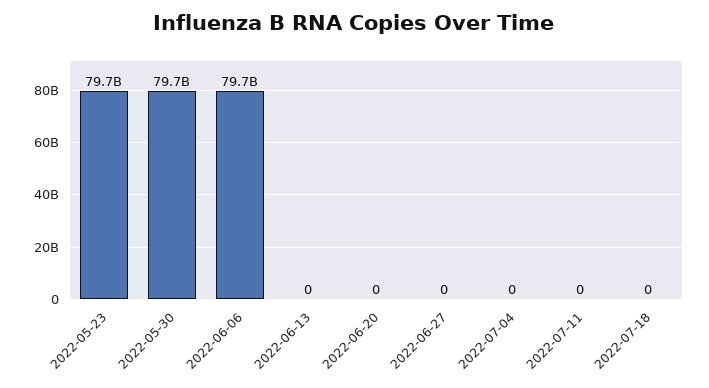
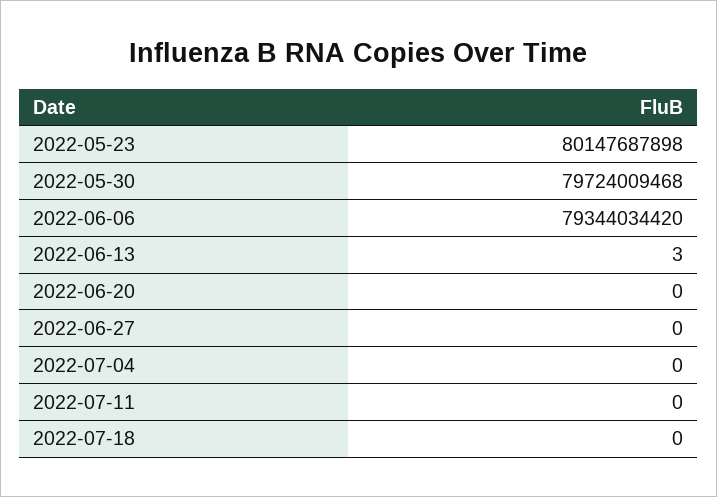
2022-05-23: 79700000000 -> 80147687898
2022-06-06: 79700000000 -> 79344034420
2022-06-13: 0 -> 3

